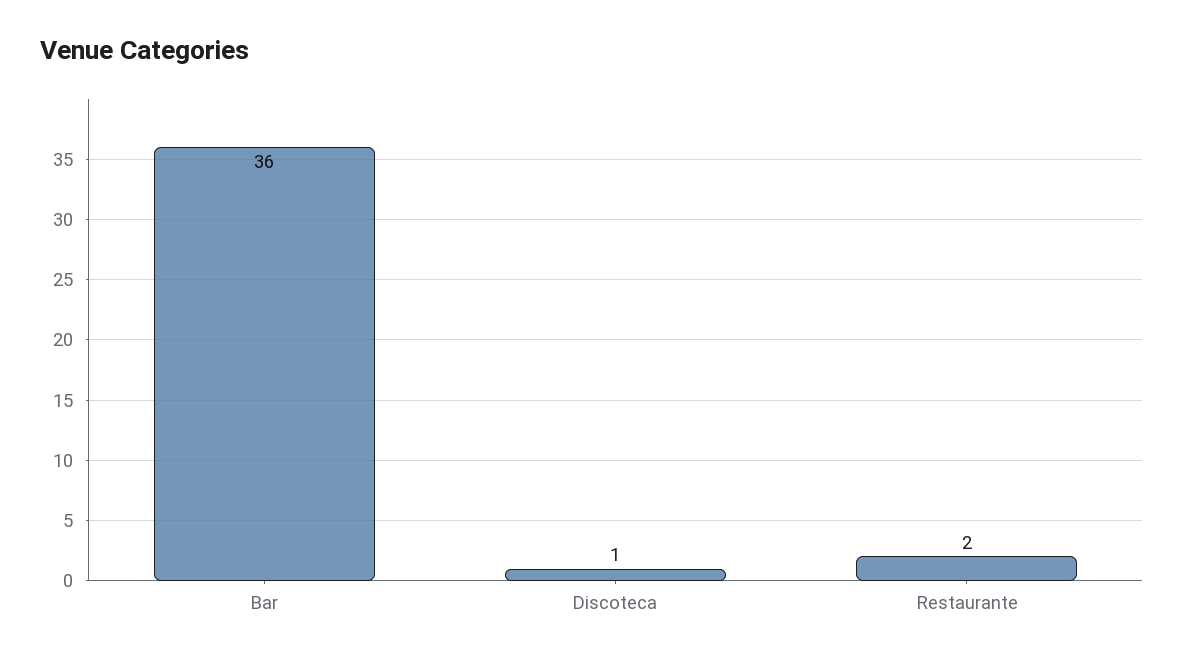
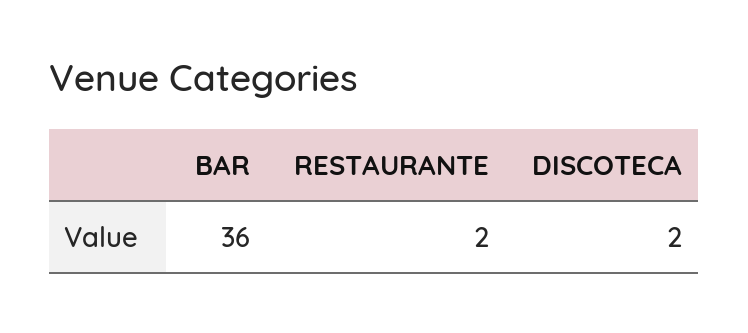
Discoteca: 1 -> 2

